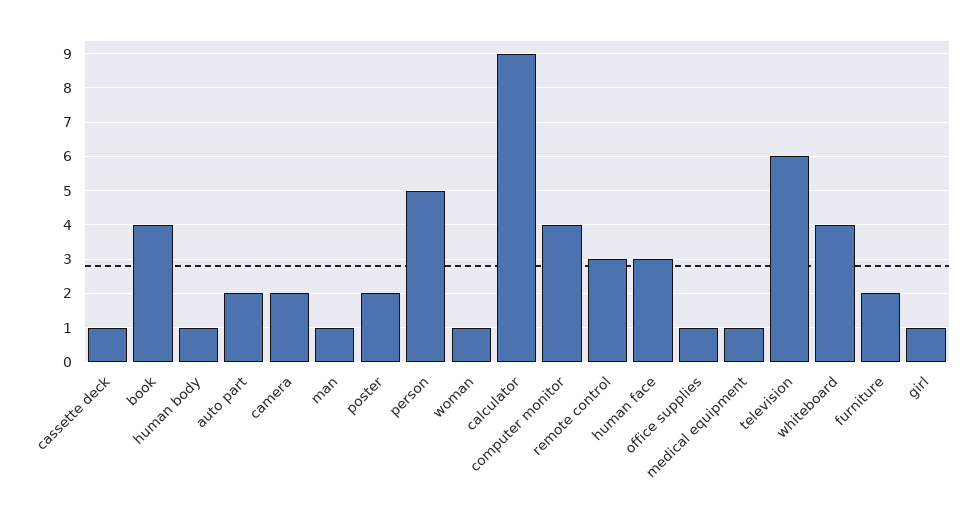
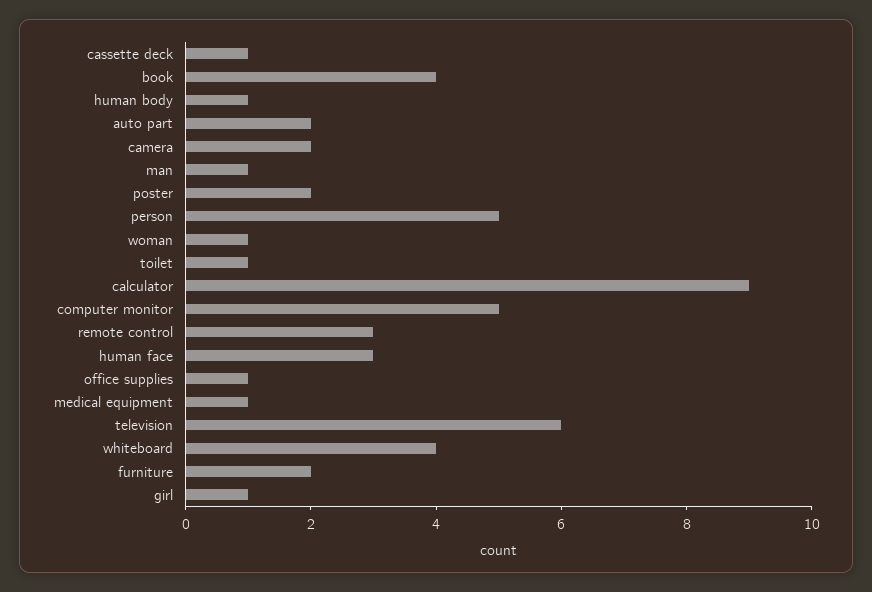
computer monitor: 4 -> 5
toilet: none -> 1

